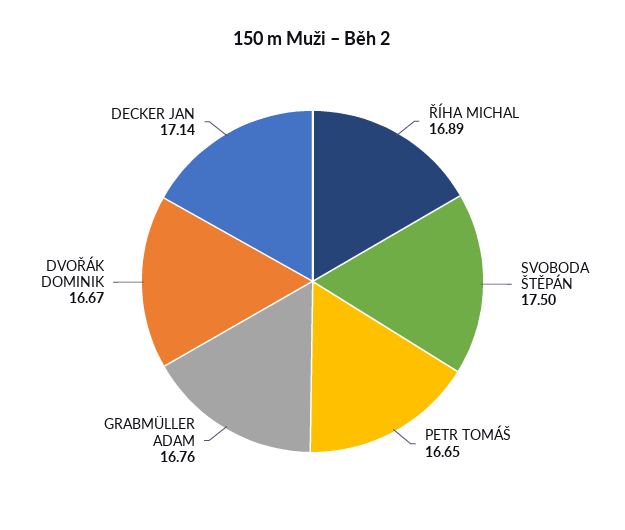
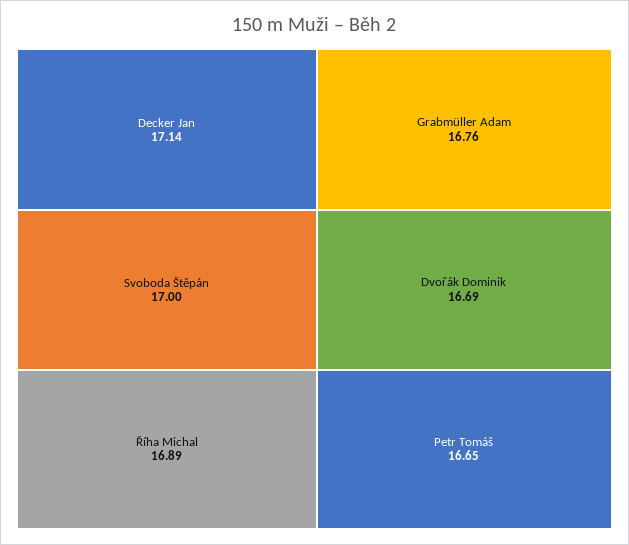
SVOBODA ŠTĚPÁN: 17.5 -> 17
DVOŘÁK DOMINIK: 16.67 -> 16.69

